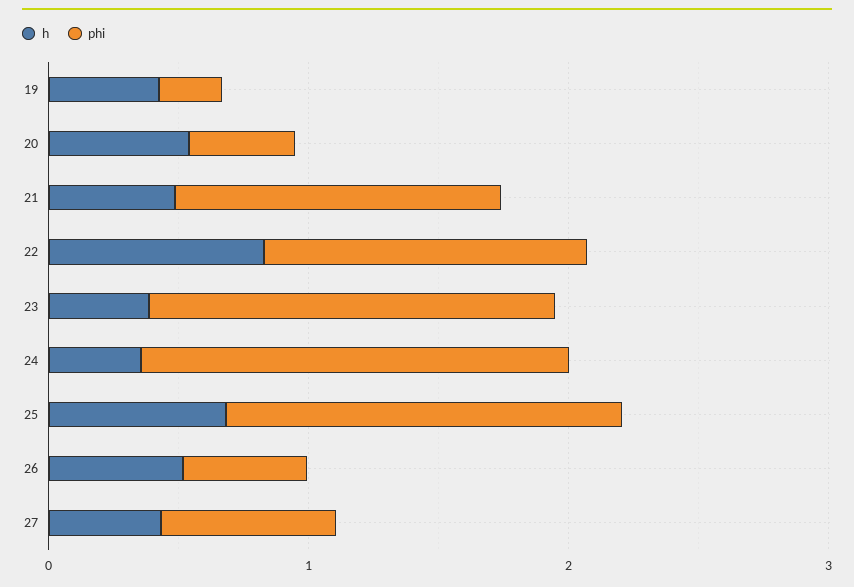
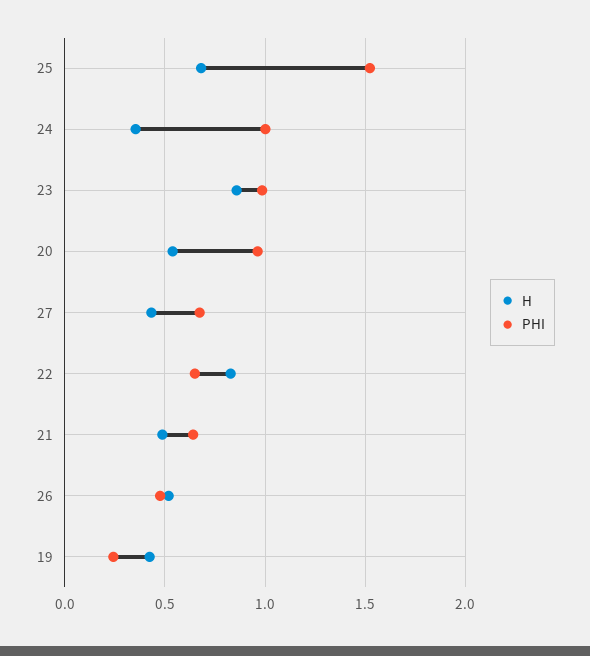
phi, 20: 0.4 -> 0.95
phi, 21: 1.2 -> 0.65
phi, 22: 1.2 -> 0.65
h, 23: 0.4 -> 0.85
phi, 23: 1.6 -> 1
phi, 24: 1.6 -> 1

